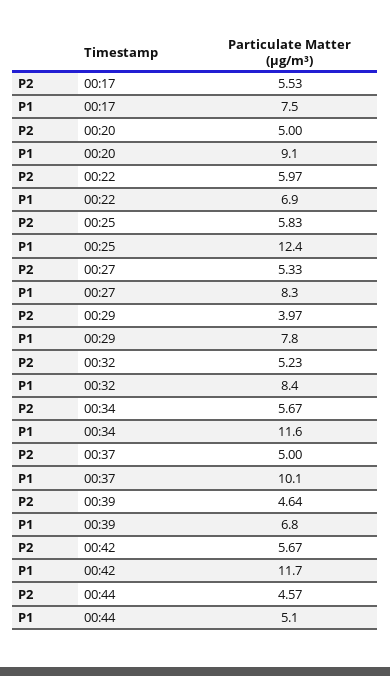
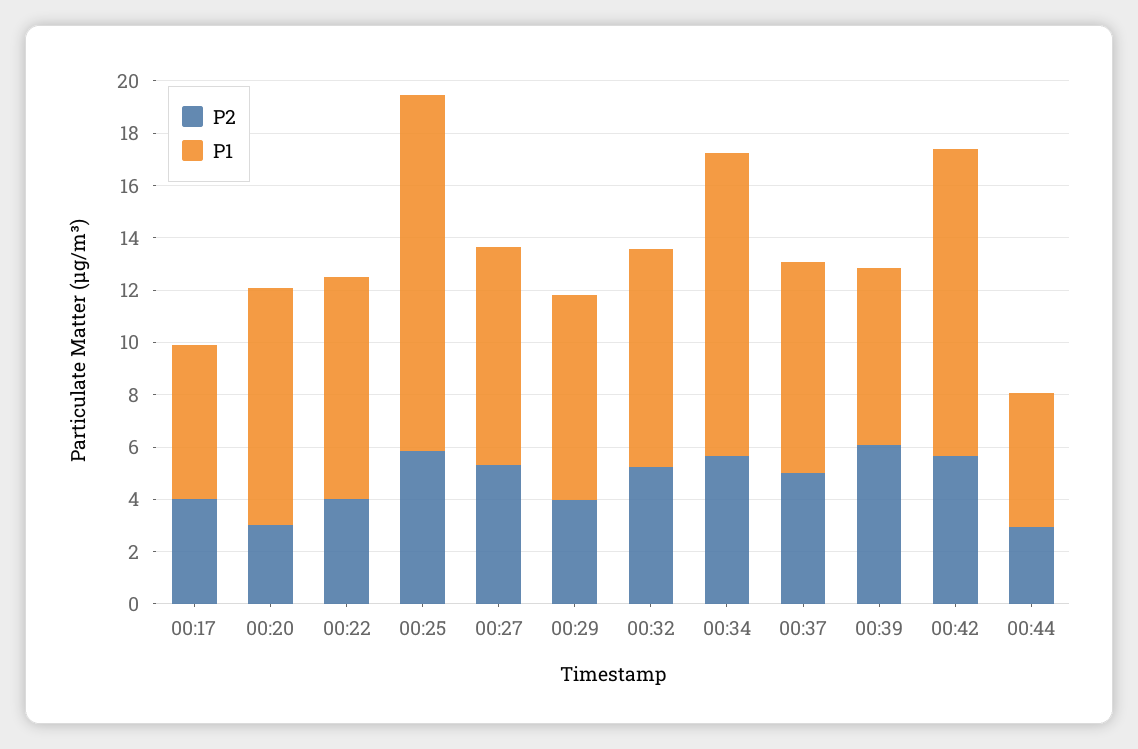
P2, 00:17: 5.53 -> 4
P1, 00:17: 7.5 -> 6
P2, 00:20: 5 -> 3
P2, 00:22: 5.97 -> 4
P1, 00:22: 6.9 -> 8.5
P1, 00:25: 12.4 -> 13.5
P1, 00:37: 10.1 -> 8
P2, 00:39: 4.64 -> 6
P2, 00:44: 4.57 -> 3

